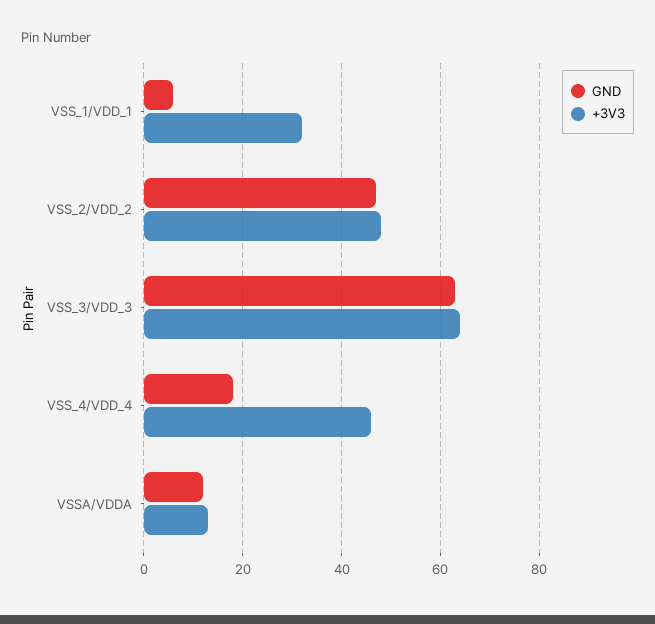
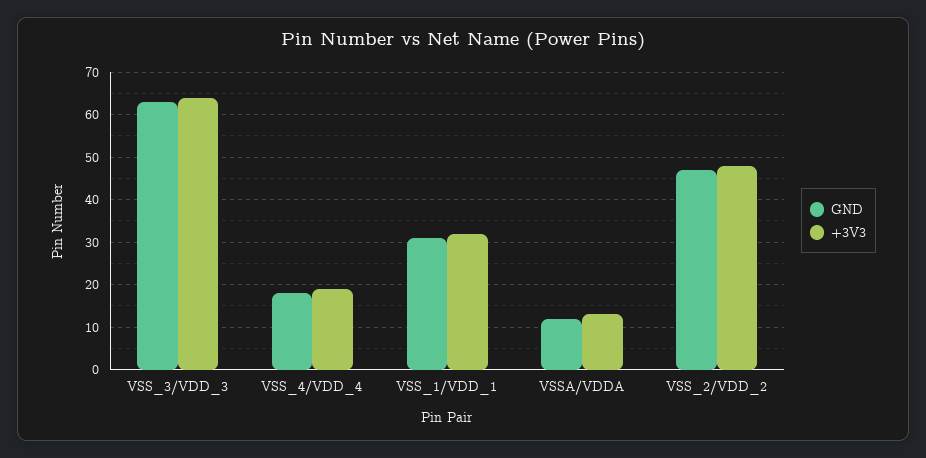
GND, VSS_1/VDD_1: 5 -> 30
+3V3, VSS_4/VDD_4: 45 -> 20

